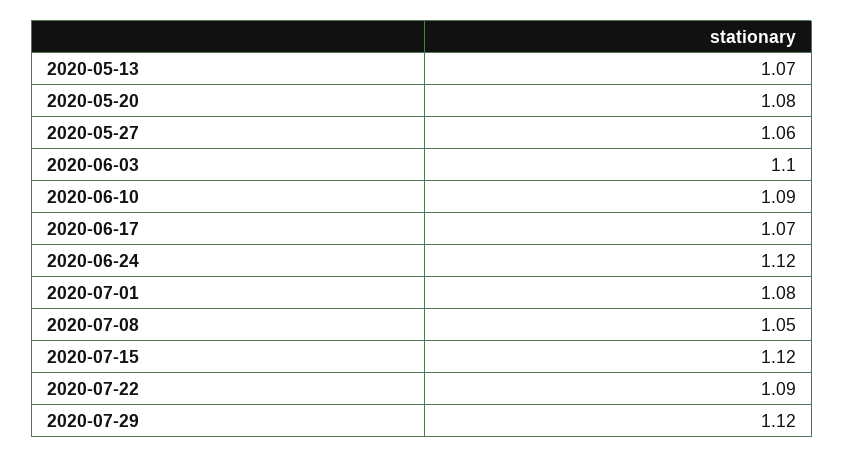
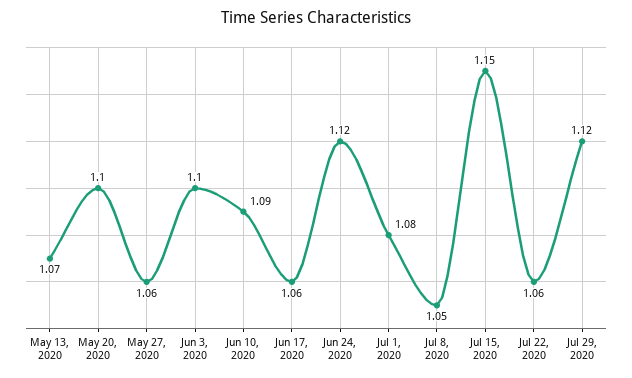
2020-05-20: 1.08 -> 1.1
2020-06-17: 1.07 -> 1.06
2020-07-15: 1.12 -> 1.15
2020-07-22: 1.09 -> 1.06

